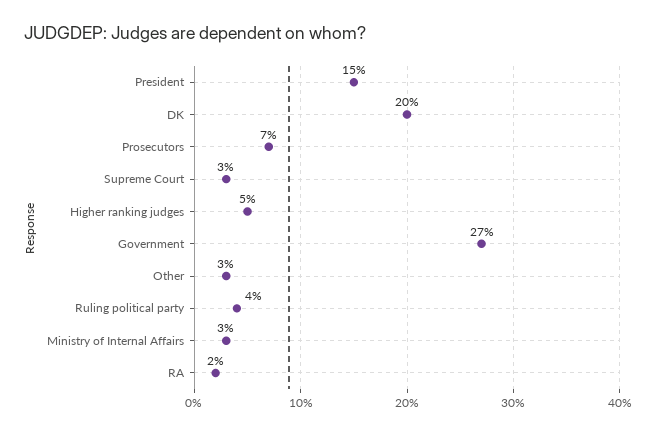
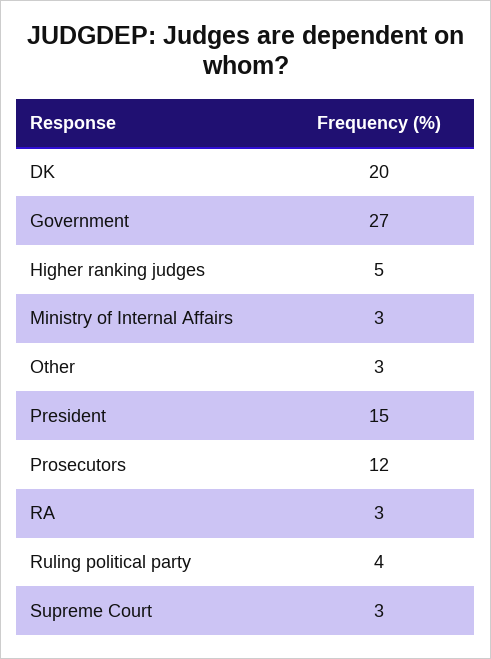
Prosecutors: 7 -> 12
RA: 2 -> 3

